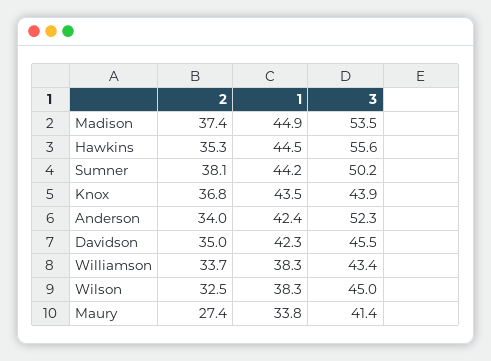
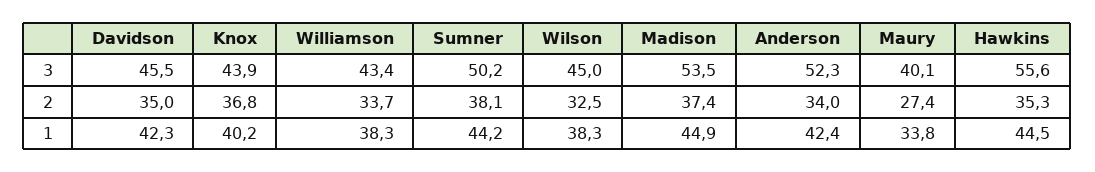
1, Knox: 43.5 -> 40.2
3, Maury: 41.4 -> 40.1

